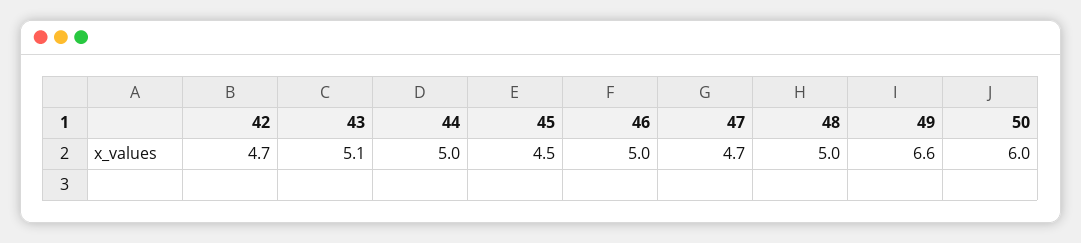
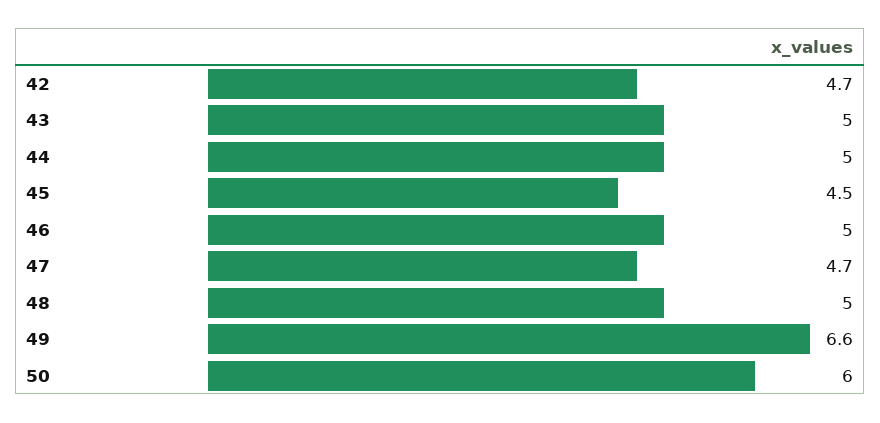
43: 5.1 -> 5

